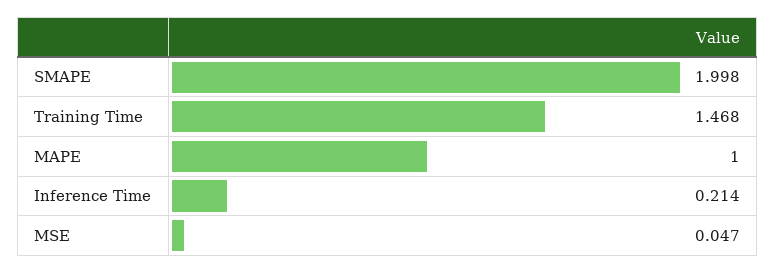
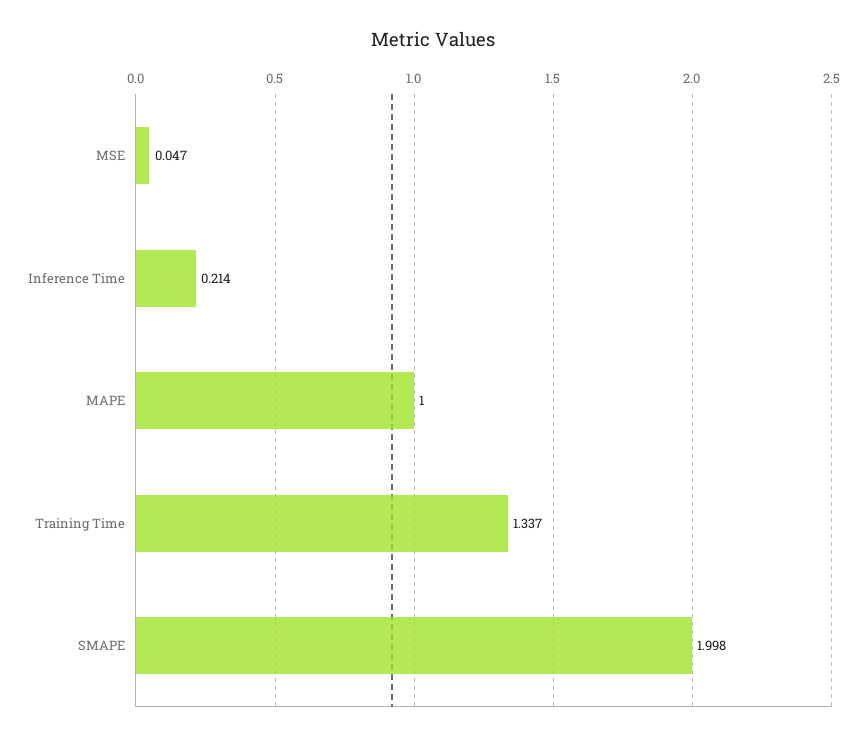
Training Time: 1.468 -> 1.337

